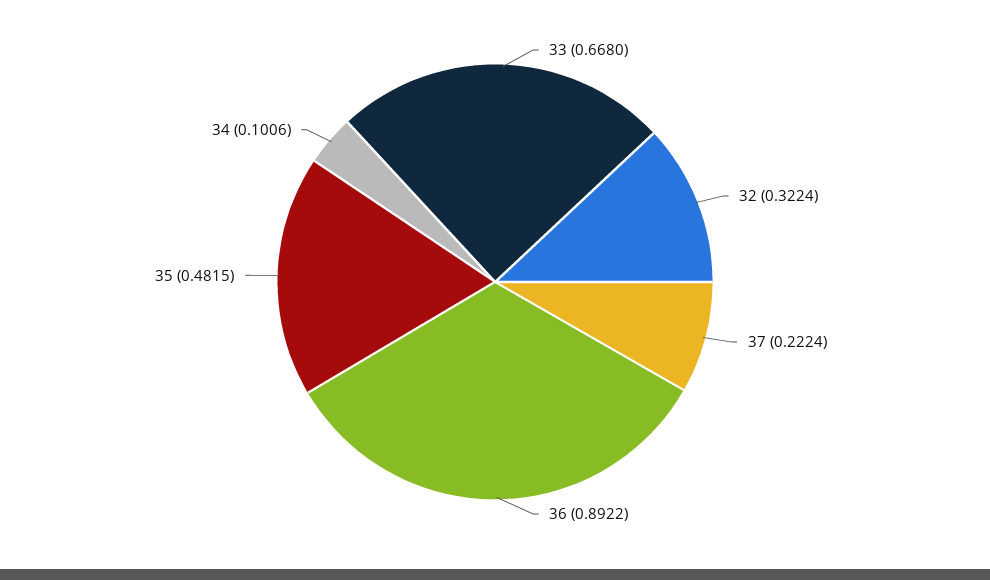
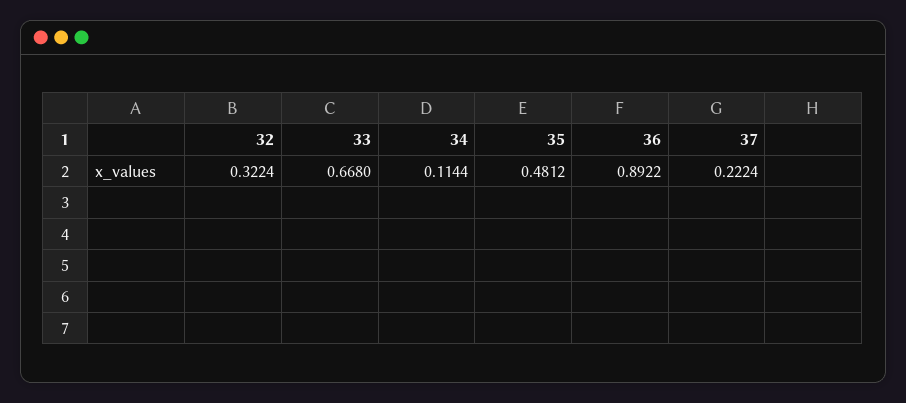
35: 0.4815 -> 0.4812
34: 0.1006 -> 0.1144

